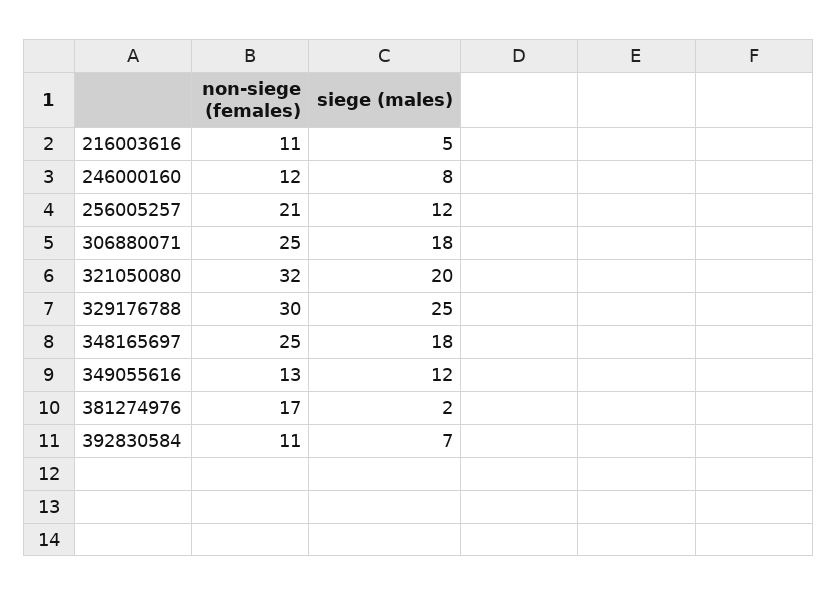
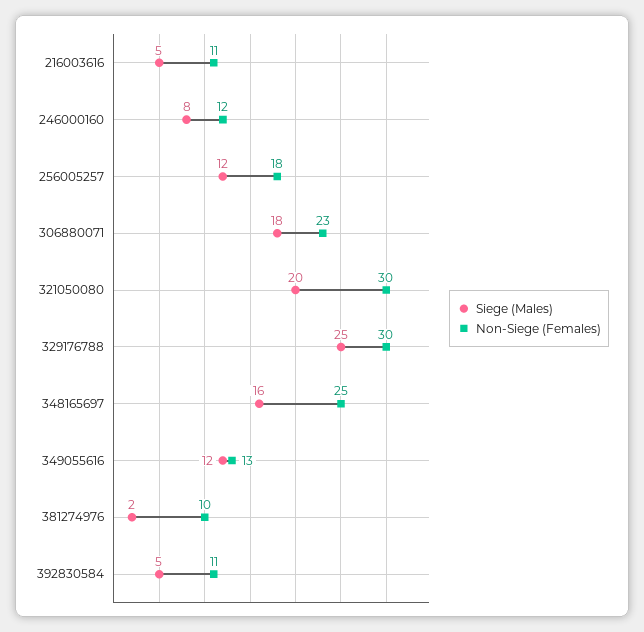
non-siege (females), 256005257: 21 -> 18
non-siege (females), 306880071: 25 -> 23
non-siege (females), 321050080: 32 -> 30
siege (males), 348165697: 18 -> 16
non-siege (females), 381274976: 17 -> 10
siege (males), 392830584: 7 -> 5

